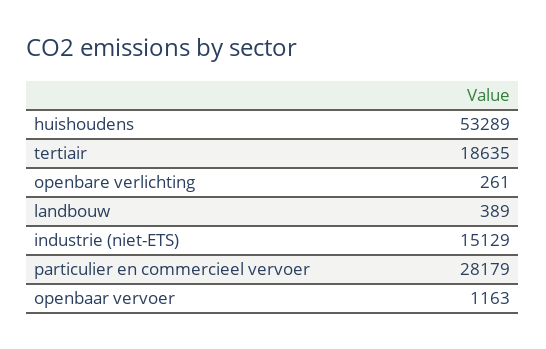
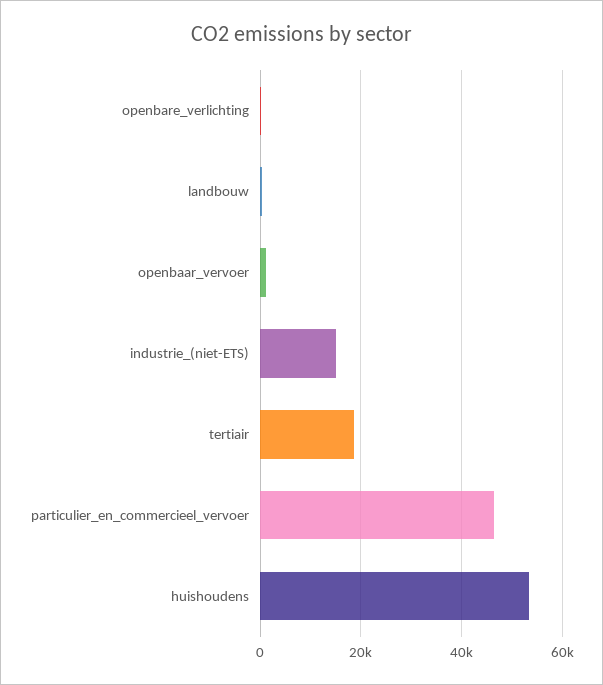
particulier en commercieel vervoer: 28179 -> 46000

